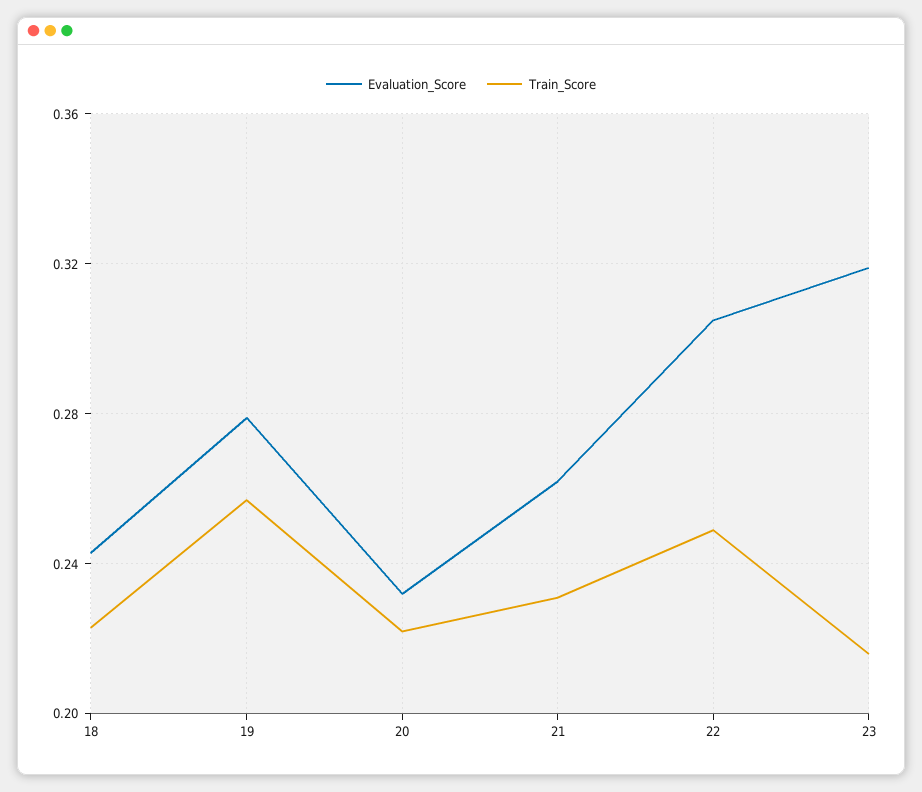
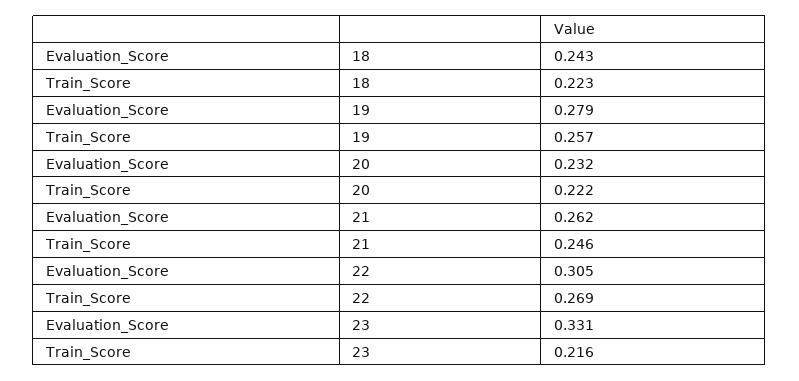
Train_Score, 21: 0.23 -> 0.246
Train_Score, 22: 0.25 -> 0.269
Evaluation_Score, 23: 0.32 -> 0.331

